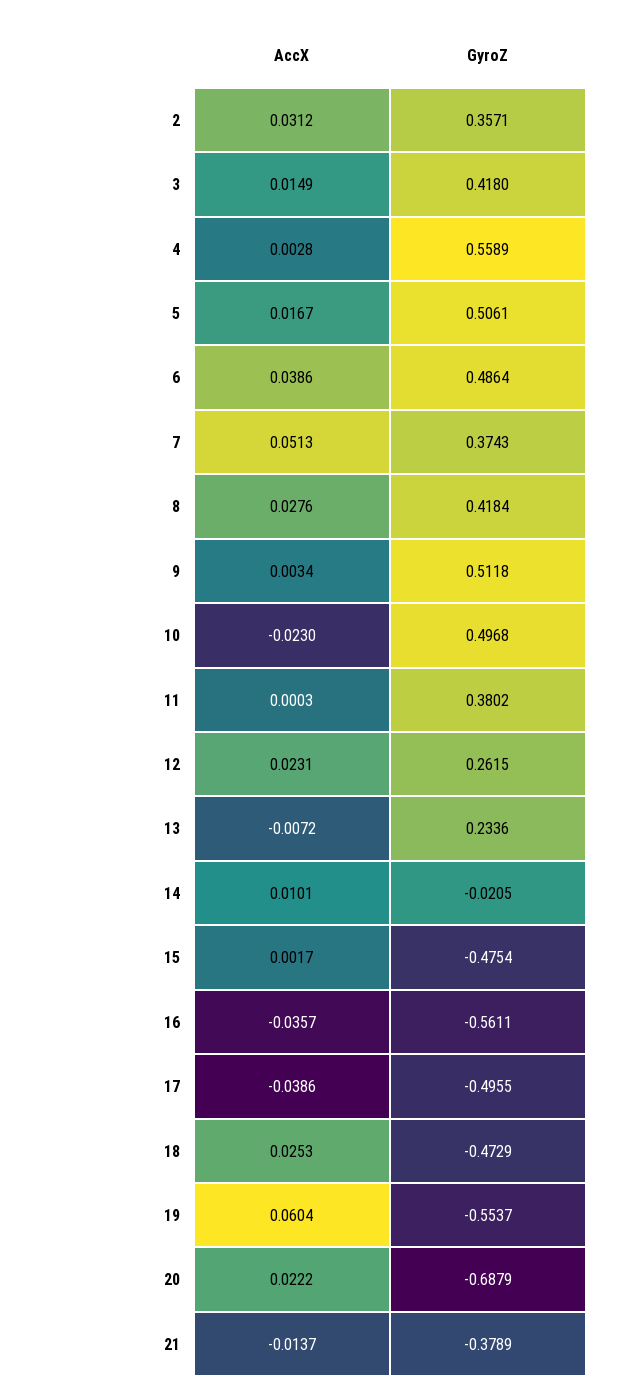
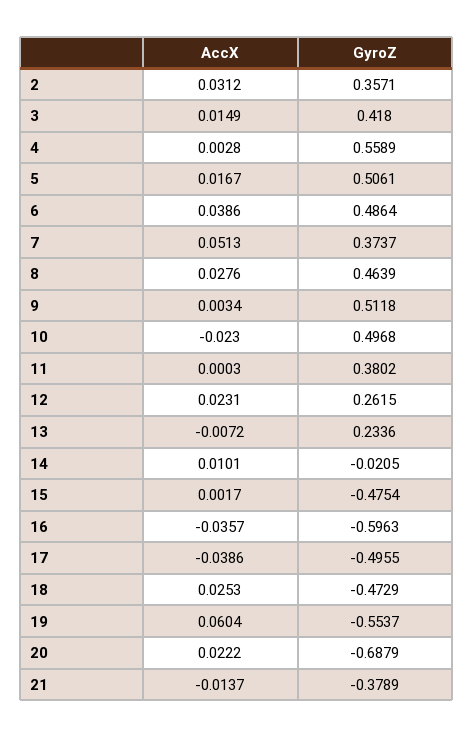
GyroZ, 7: 0.3743 -> 0.3737
GyroZ, 8: 0.4184 -> 0.4639
GyroZ, 16: -0.5611 -> -0.5963

